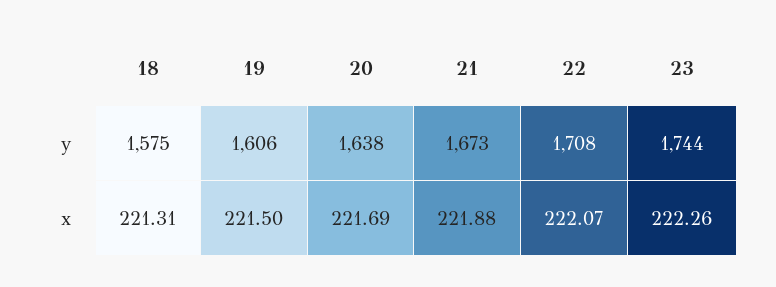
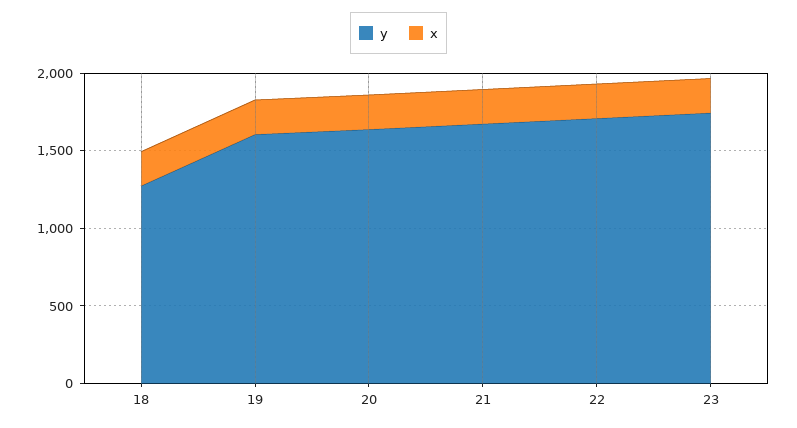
y, 18: 1575 -> 1300

